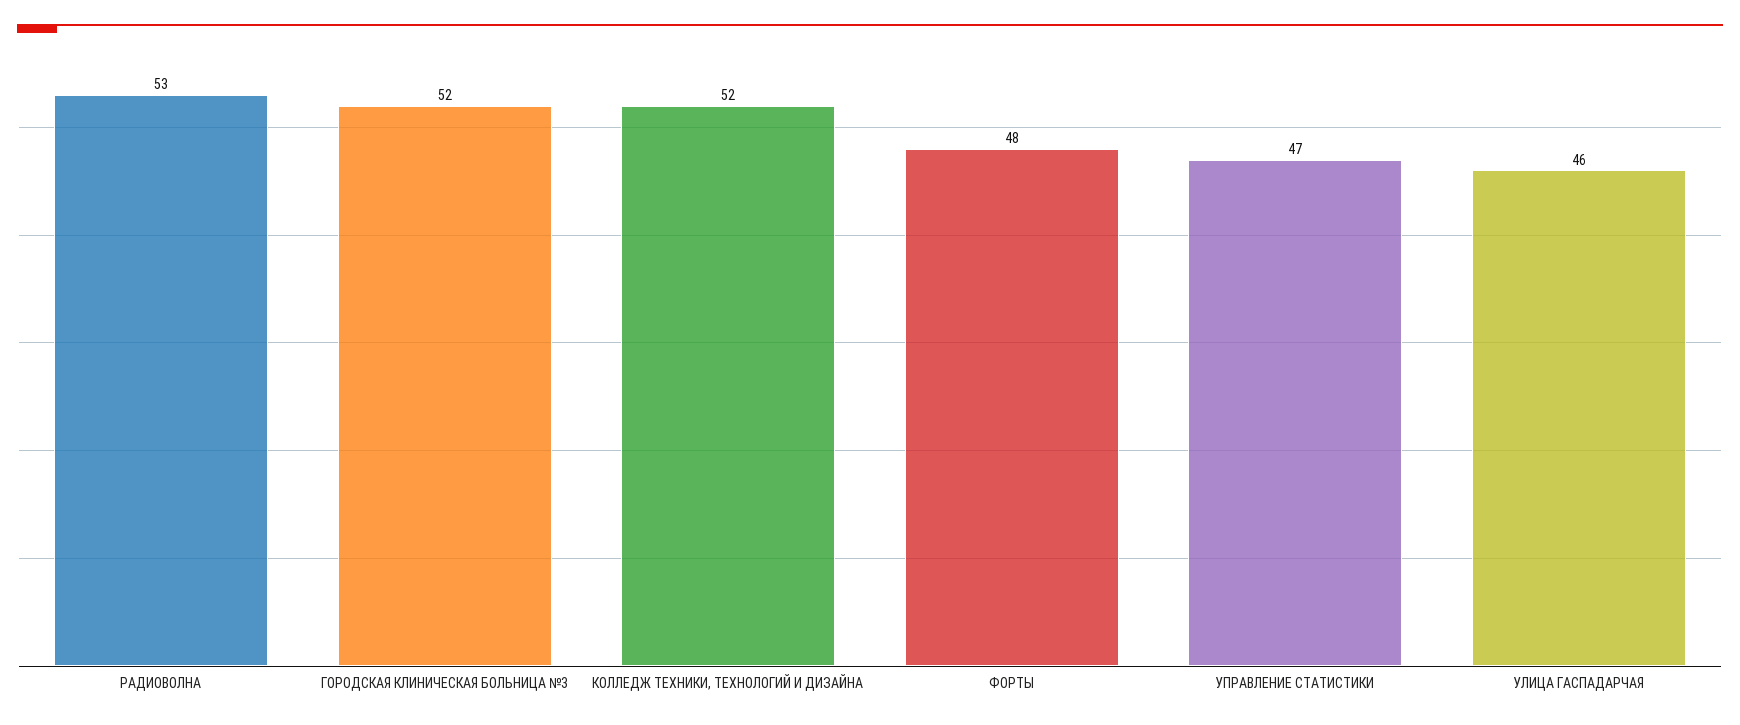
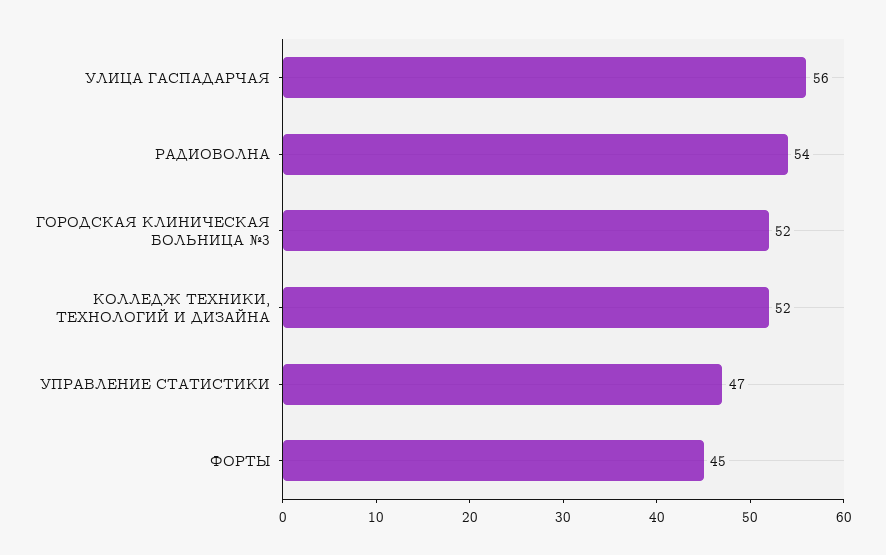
РАДИОВОЛНА: 53 -> 54
ФОРТЫ: 48 -> 45
УЛИЦА ГАСПАДАРЧАЯ: 46 -> 56

